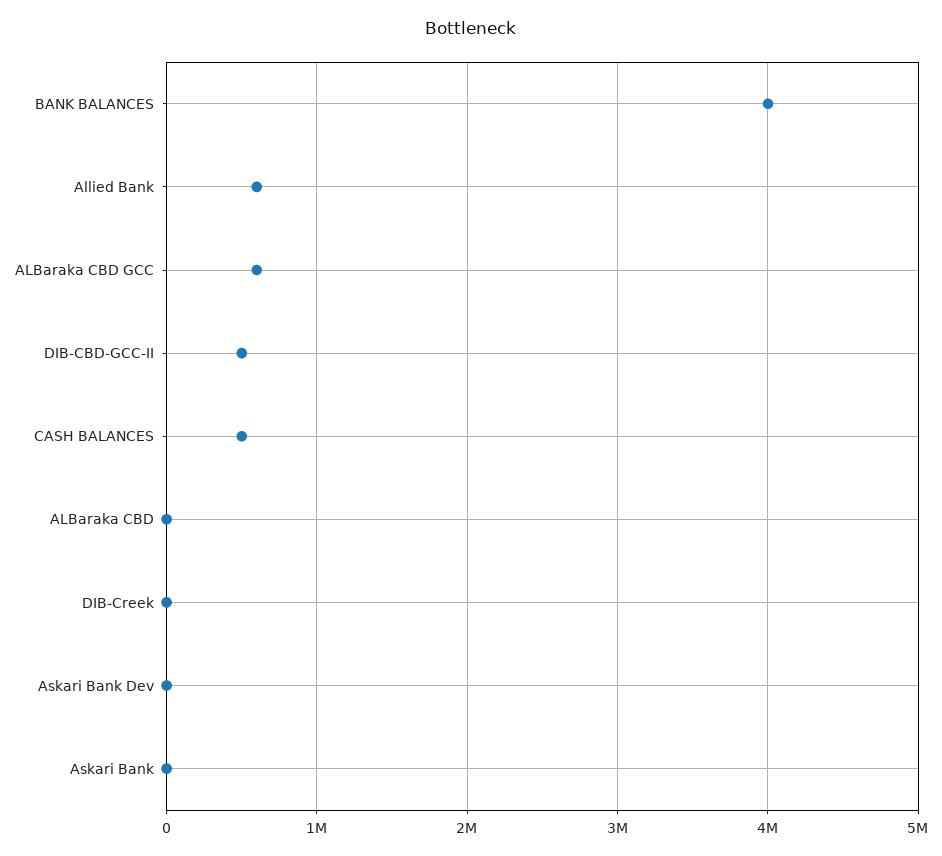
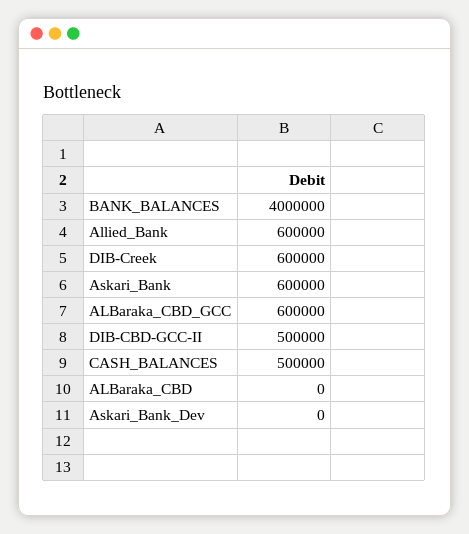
DIB-Creek: 0 -> 600000
Askari Bank: 0 -> 600000

